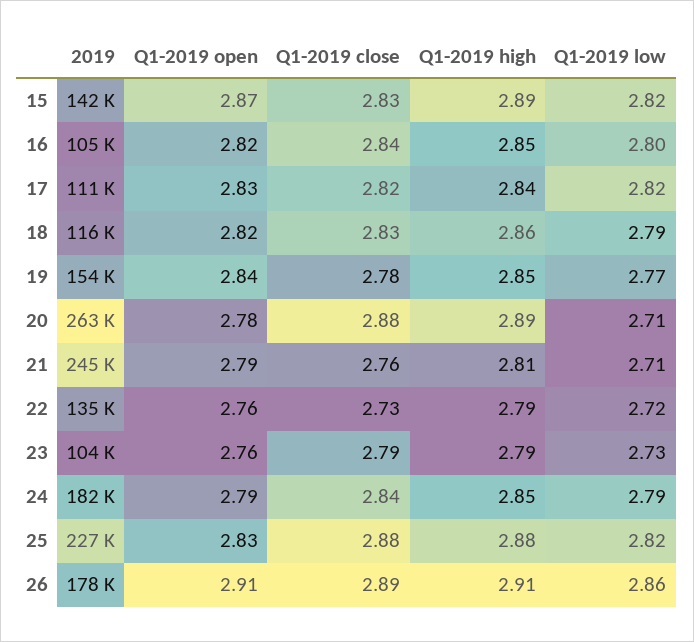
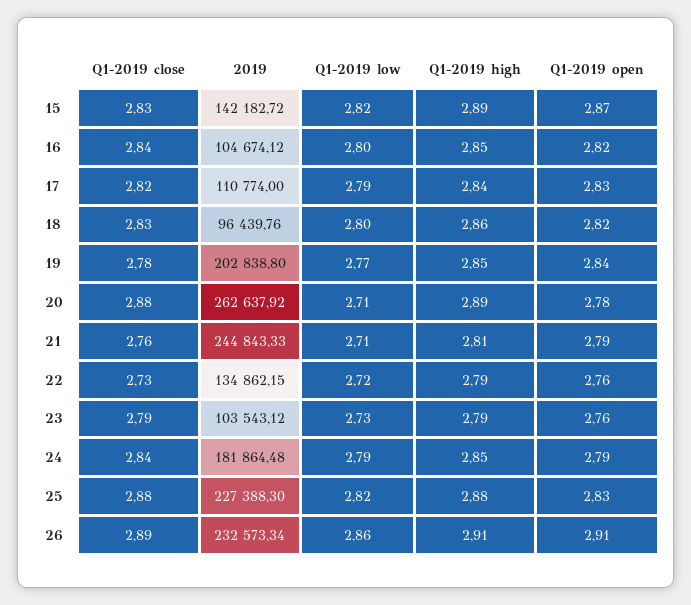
Q1-2019 low, 17: 2.82 -> 2.79
2019, 18: 116000 -> 96439.76
Q1-2019 low, 18: 2.79 -> 2.8
2019, 19: 154000 -> 202838.8
2019, 26: 178000 -> 232573.34

